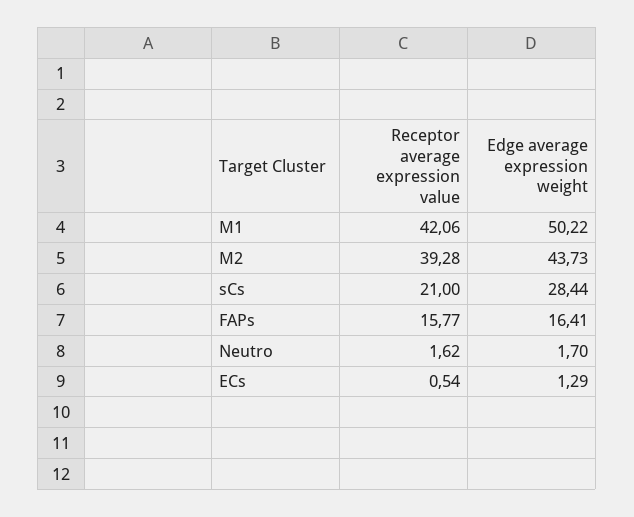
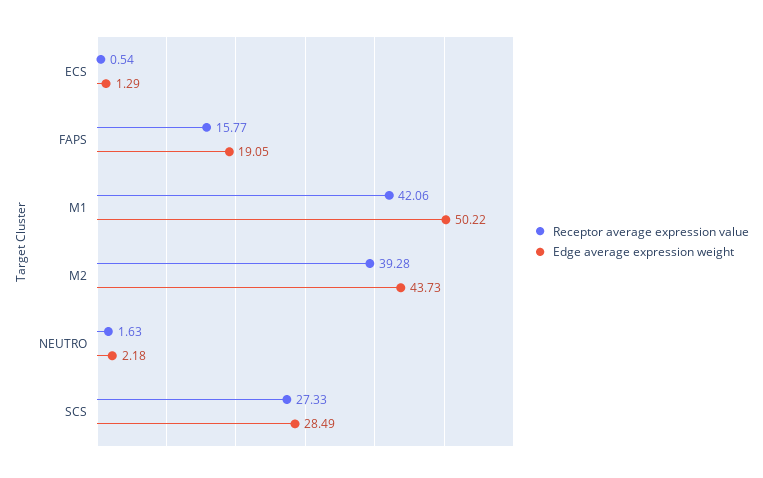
Receptor average expression value, sCs: 21 -> 27.33
Edge average expression weight, sCs: 28.44 -> 28.49
Edge average expression weight, FAPs: 16.41 -> 19.05
Receptor average expression value, Neutro: 1.62 -> 1.63
Edge average expression weight, Neutro: 1.7 -> 2.18

